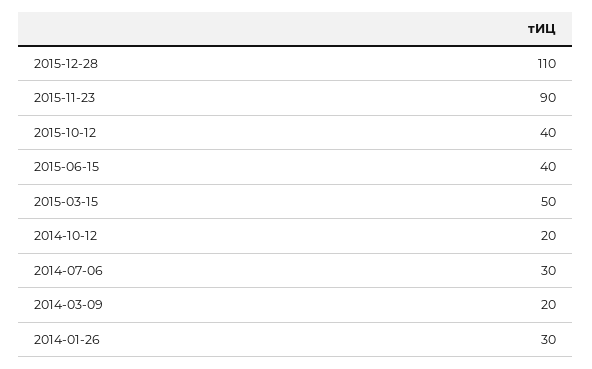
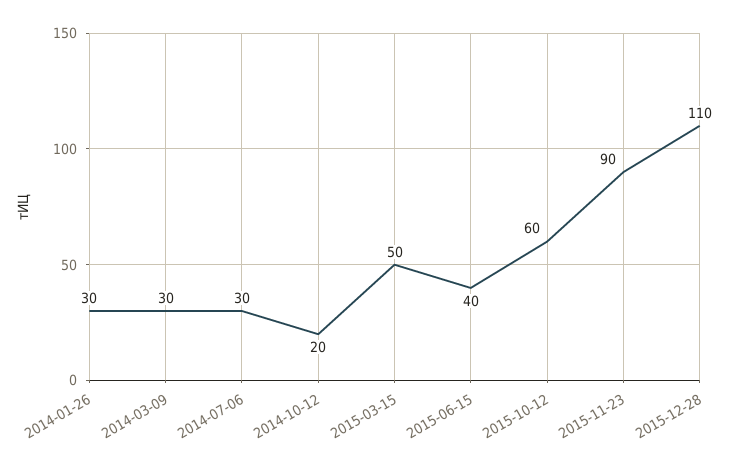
2015-10-12: 40 -> 60
2014-03-09: 20 -> 30

